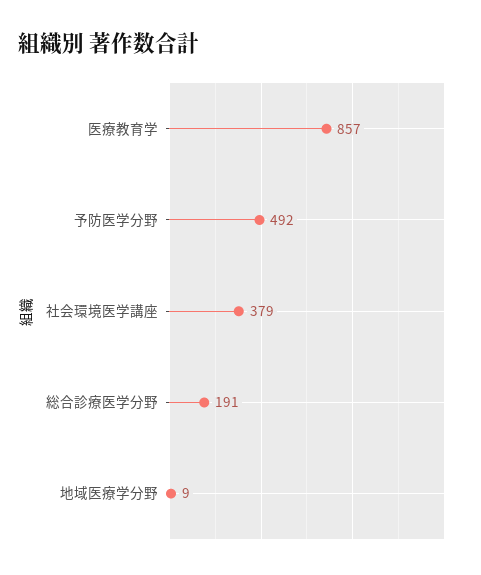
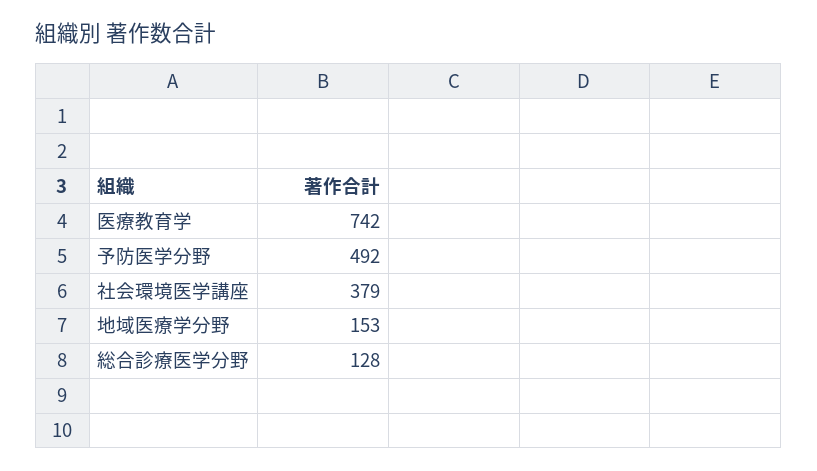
医療教育学: 857 -> 742
総合診療医学分野: 191 -> 128
地域医療学分野: 9 -> 153

